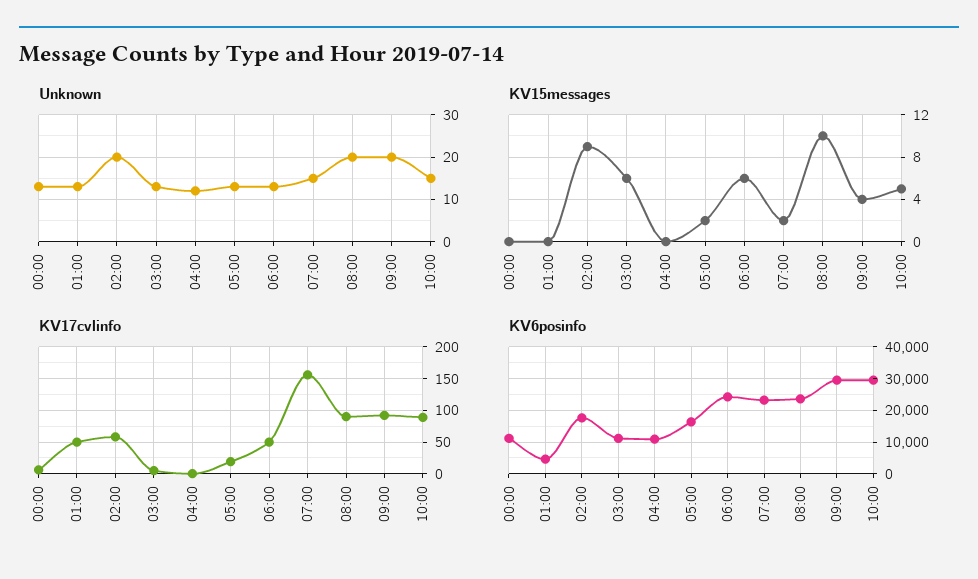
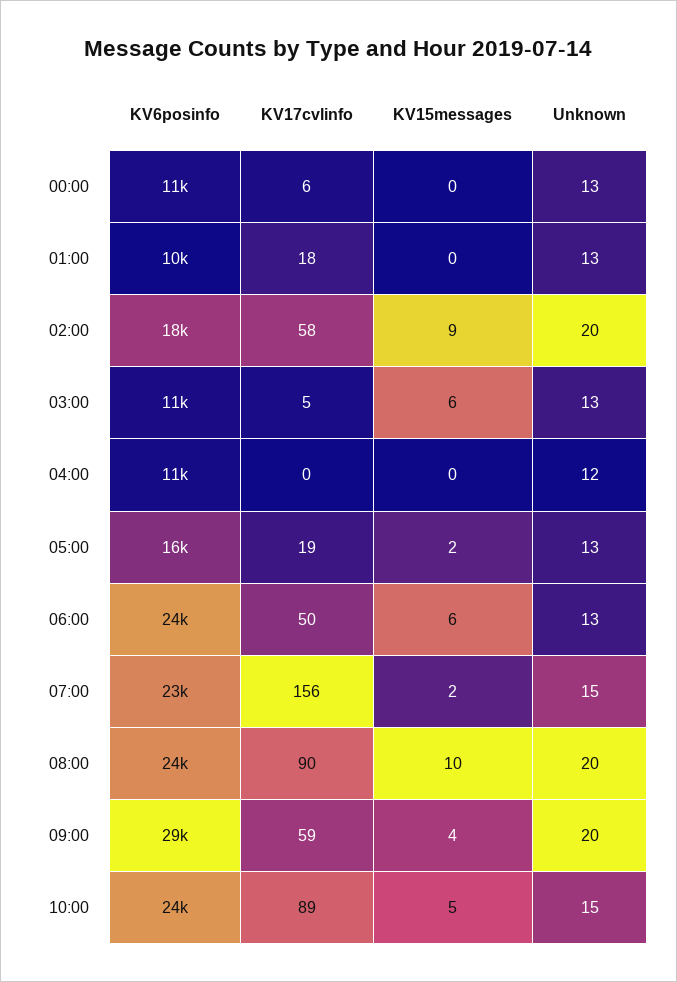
KV17cvlinfo, 01:00: 50 -> 18
KV17cvlinfo, 09:00: 90 -> 59
KV6posinfo, 01:00: 4000 -> 10000
KV6posinfo, 10:00: 30000 -> 24000

